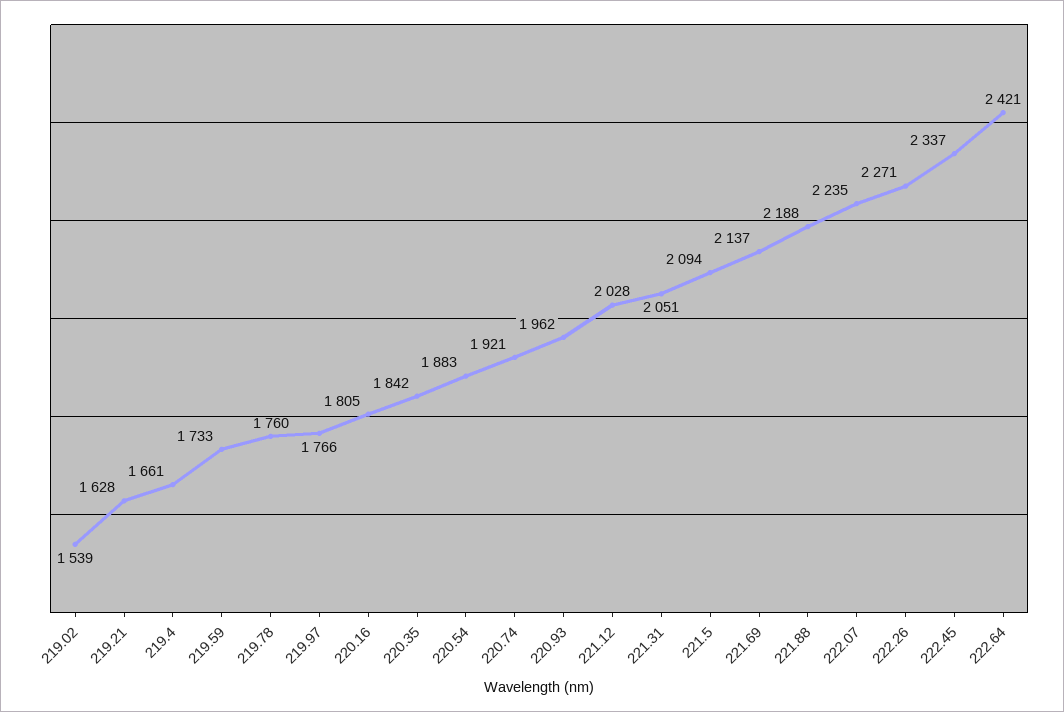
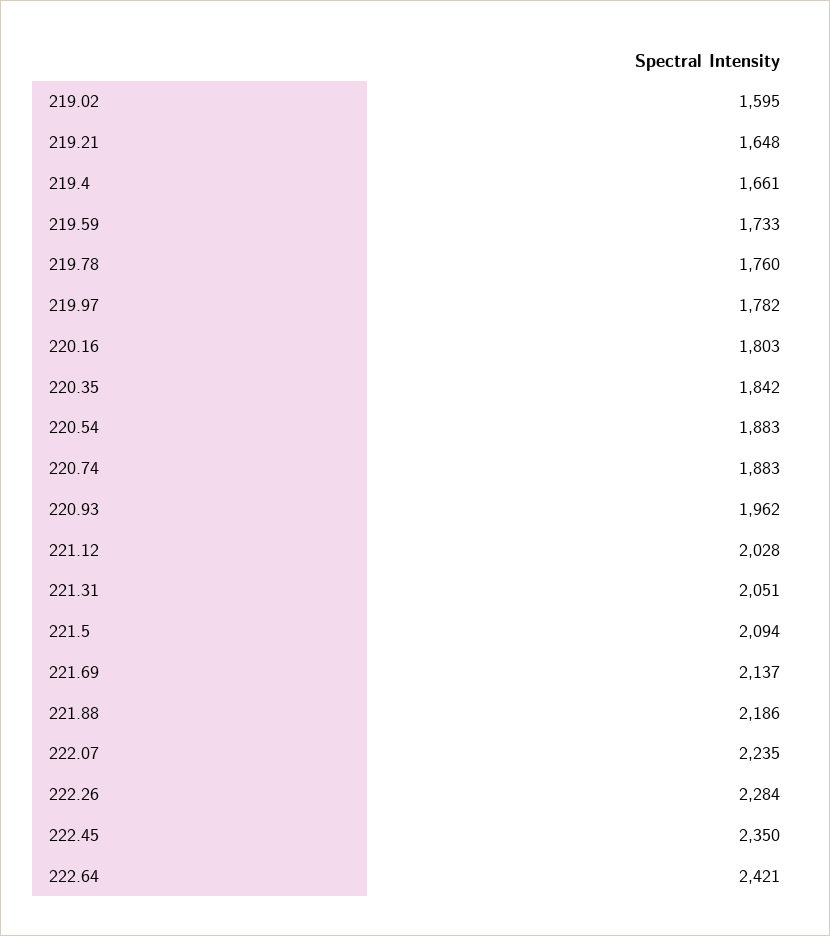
219.02: 1539 -> 1595
219.21: 1628 -> 1648
219.97: 1766 -> 1782
220.16: 1805 -> 1803
220.74: 1921 -> 1883
221.88: 2188 -> 2186
222.26: 2271 -> 2284
222.45: 2337 -> 2350

